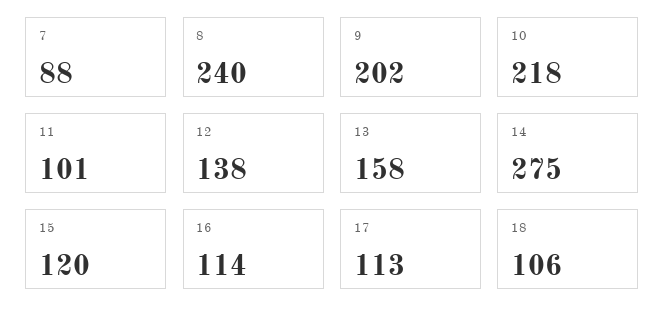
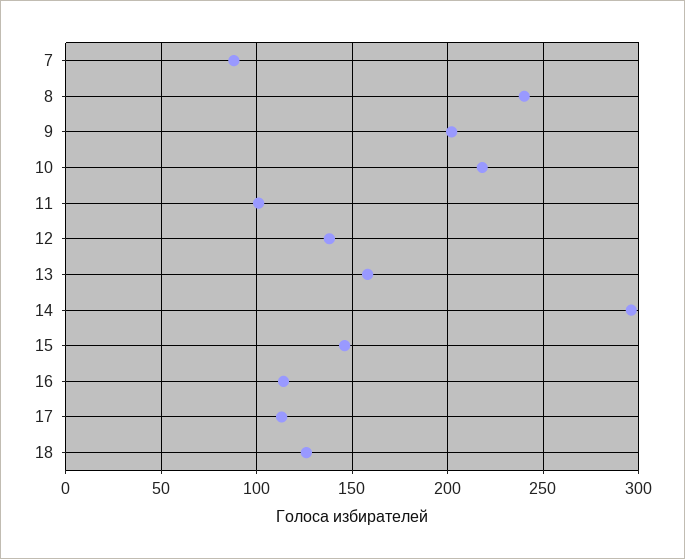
14: 275 -> 295
15: 120 -> 145
18: 106 -> 125

